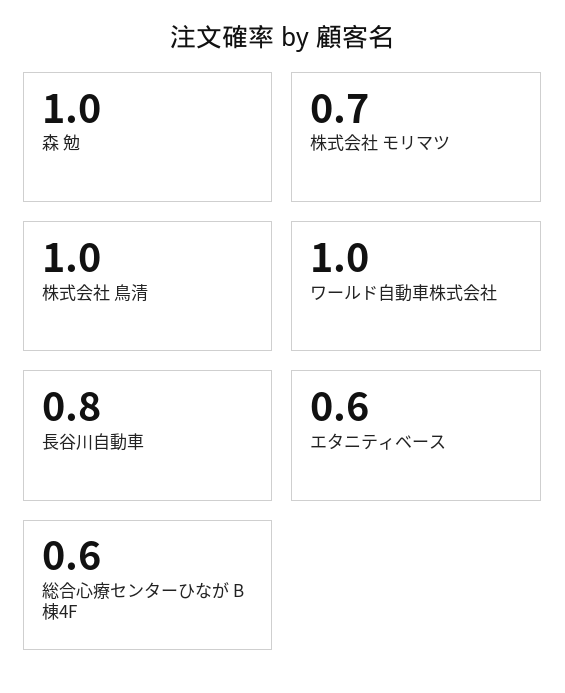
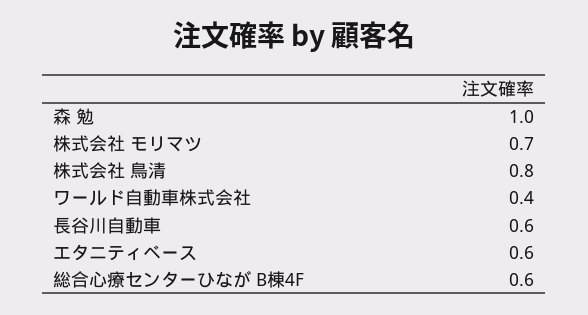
株式会社 鳥清: 1 -> 0.8
ワールド自動車株式会社: 1 -> 0.4
長谷川自動車: 0.8 -> 0.6

